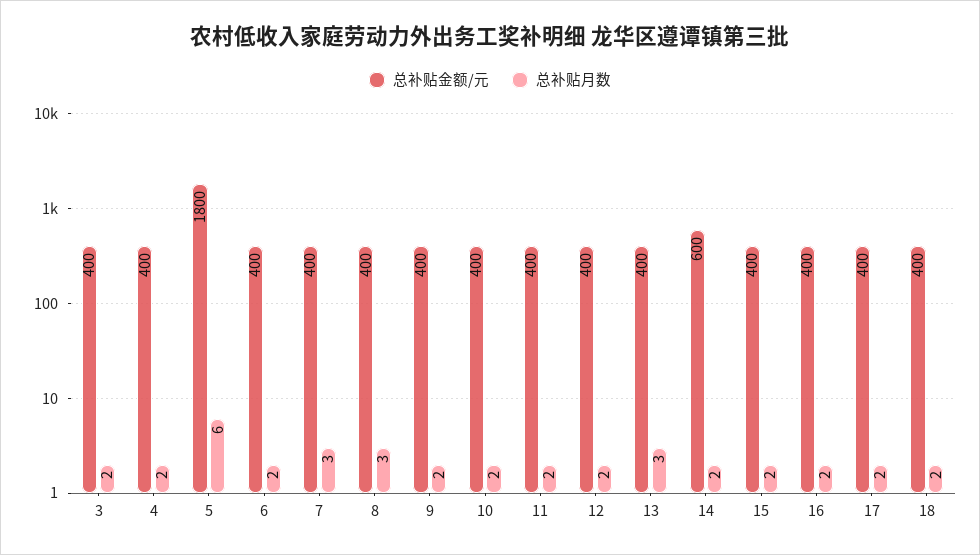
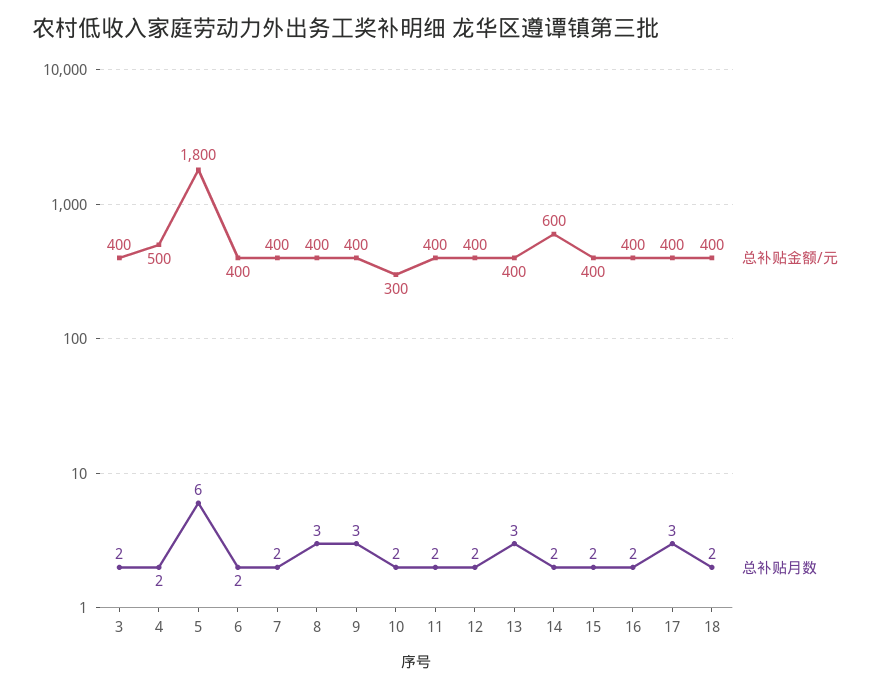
总补贴金额/元, 4: 400 -> 500
总补贴月数, 7: 3 -> 2
总补贴月数, 9: 2 -> 3
总补贴金额/元, 10: 400 -> 300
总补贴月数, 17: 2 -> 3

